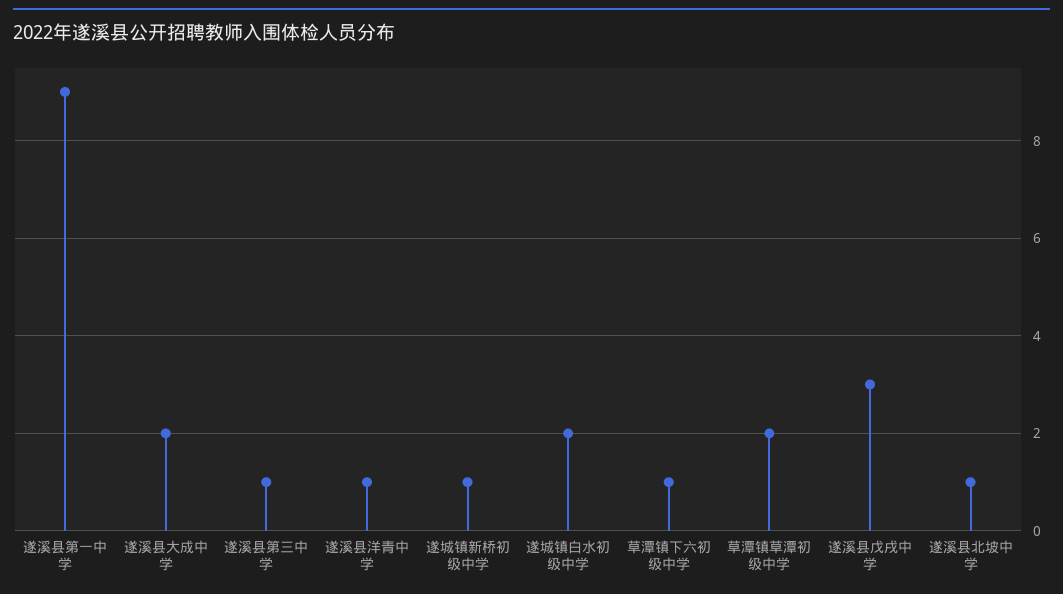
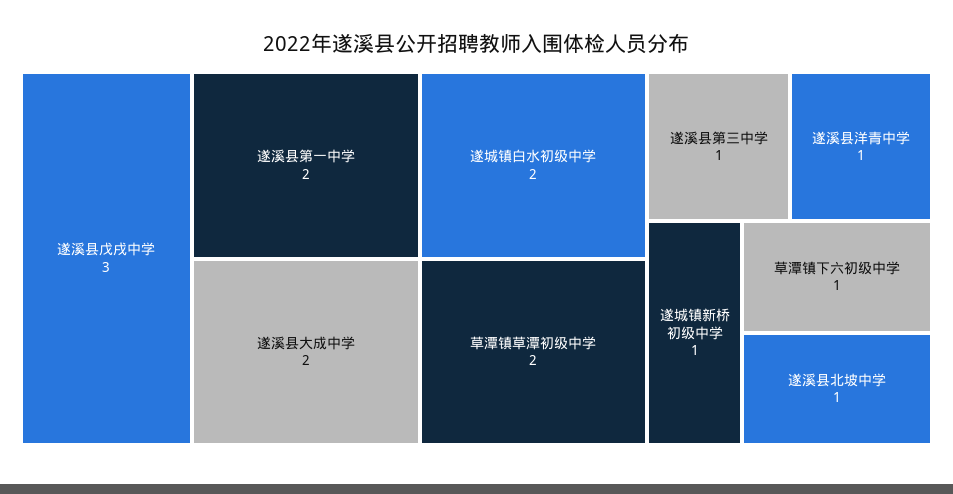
遂溪县第一中学: 9 -> 2

